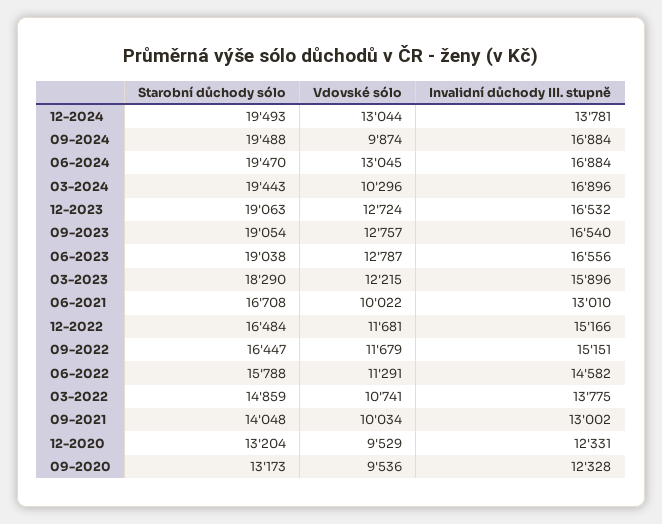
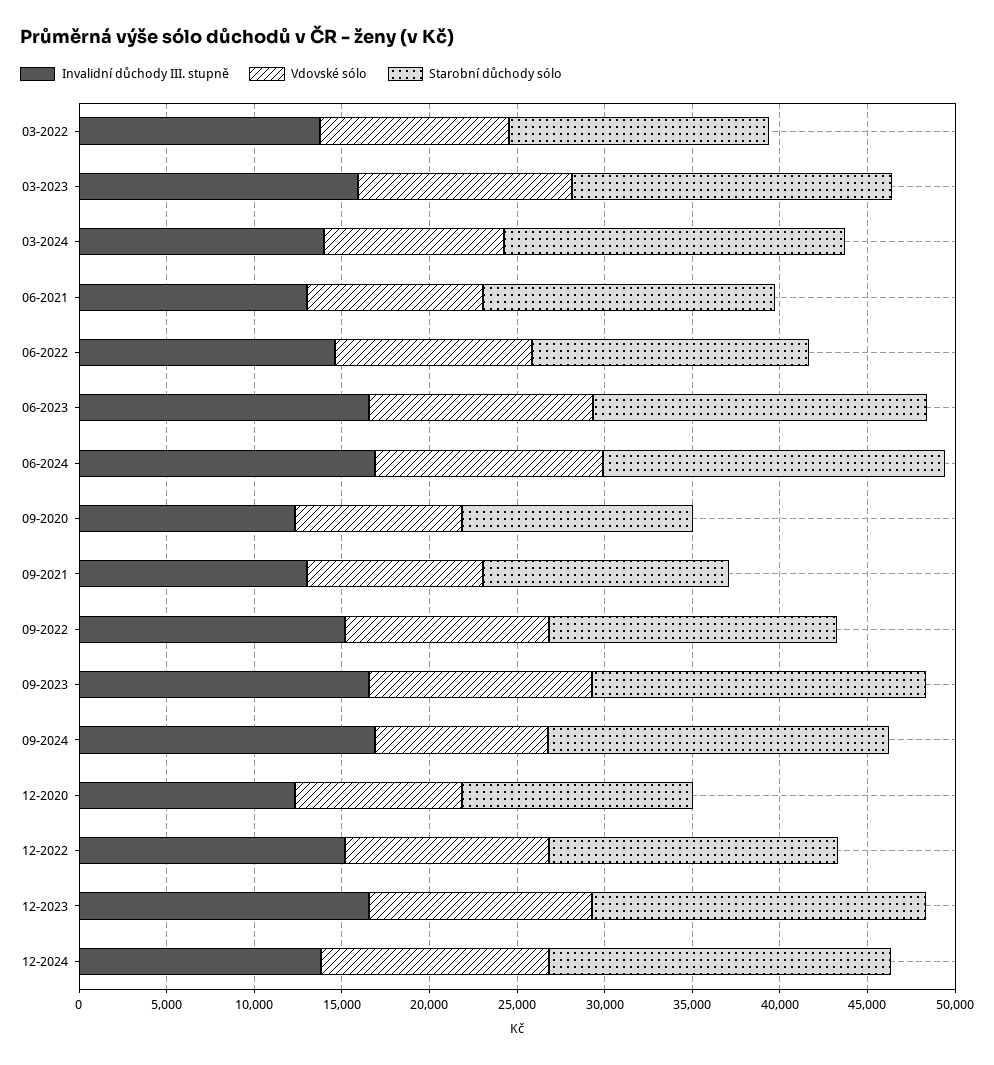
Invalidní důchody III. stupně, 03-2024: 16896 -> 14000

